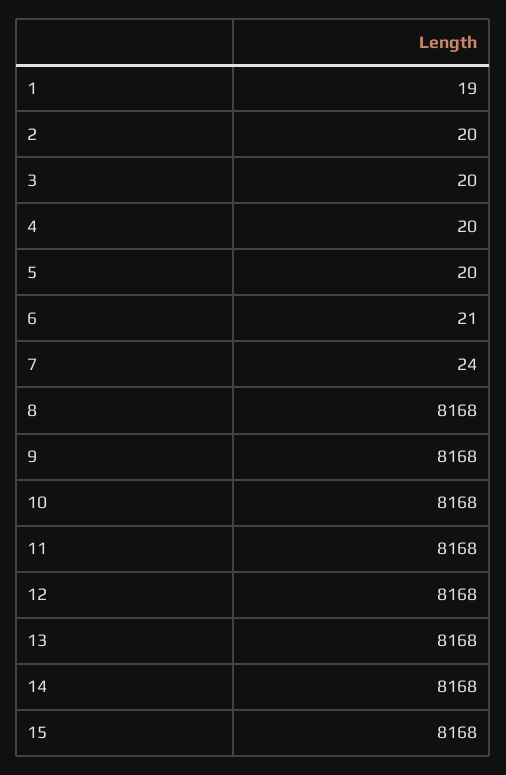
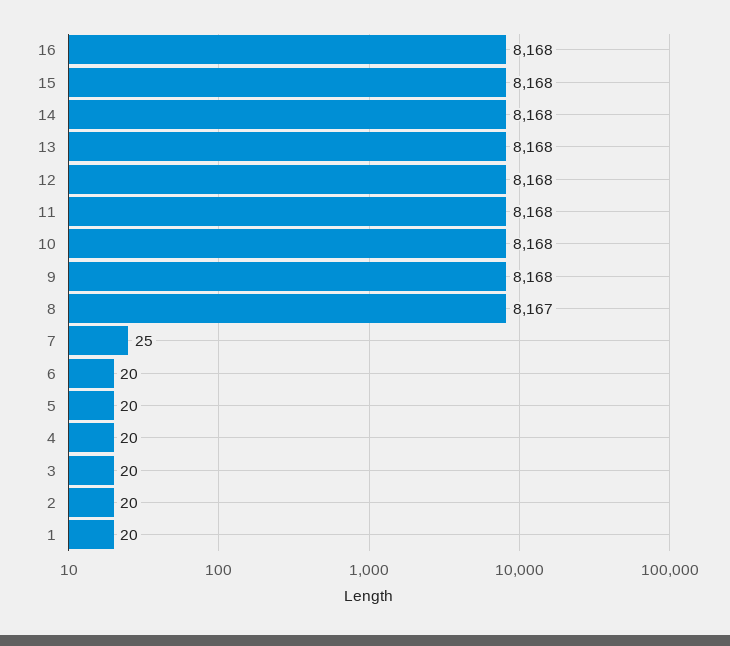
1: 19 -> 20
6: 21 -> 20
7: 24 -> 25
8: 8168 -> 8167
16: none -> 8168

